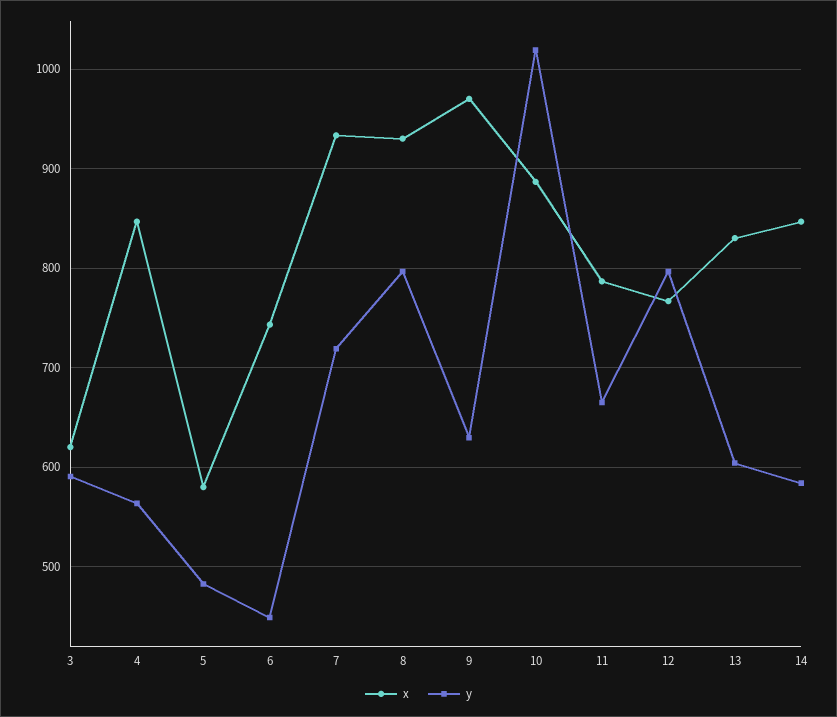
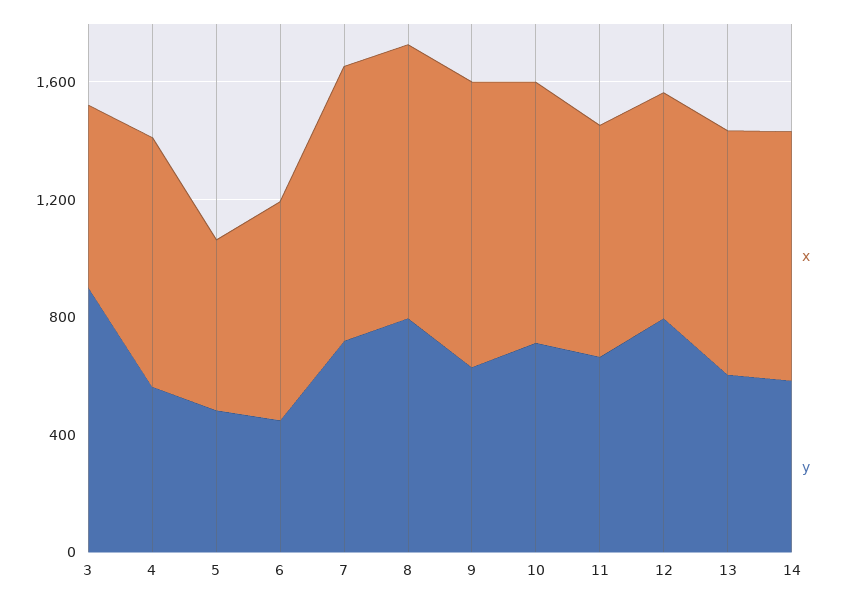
y, 3: 590 -> 900
y, 10: 1020 -> 700

